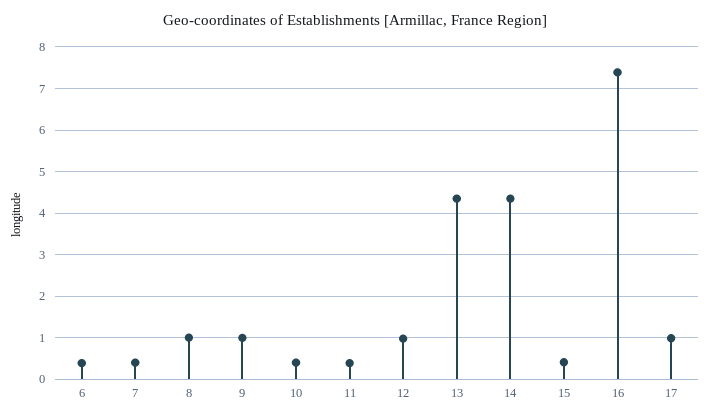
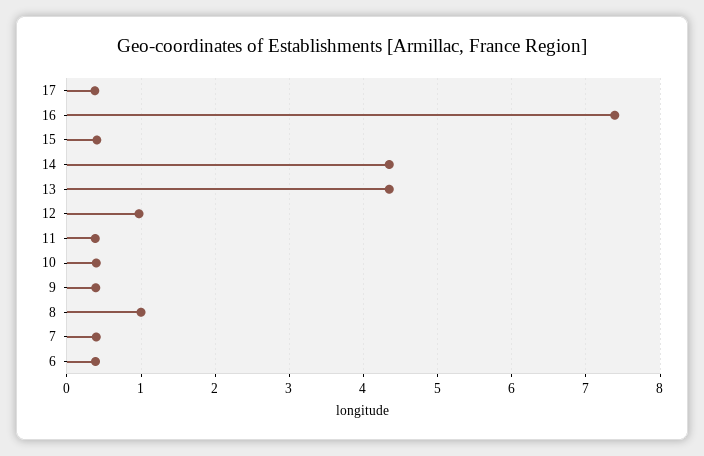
9: 1 -> 0.4
17: 1 -> 0.4

